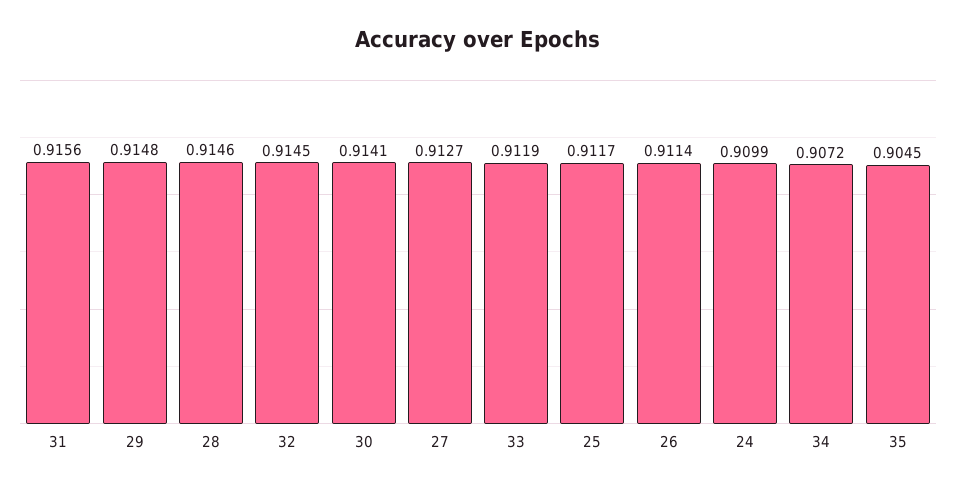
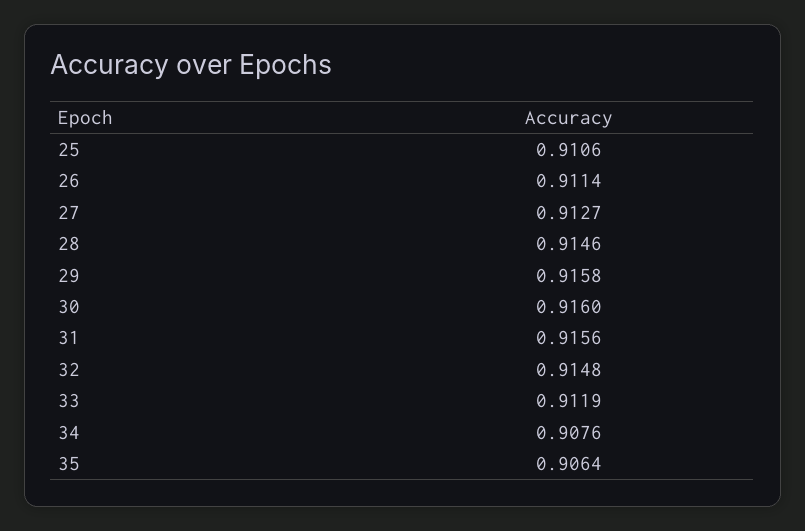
29: 0.9148 -> 0.9158
32: 0.9145 -> 0.9148
30: 0.9141 -> 0.916
25: 0.9117 -> 0.9106
24: 0.9099 -> none
34: 0.9072 -> 0.9076
35: 0.9045 -> 0.9064

